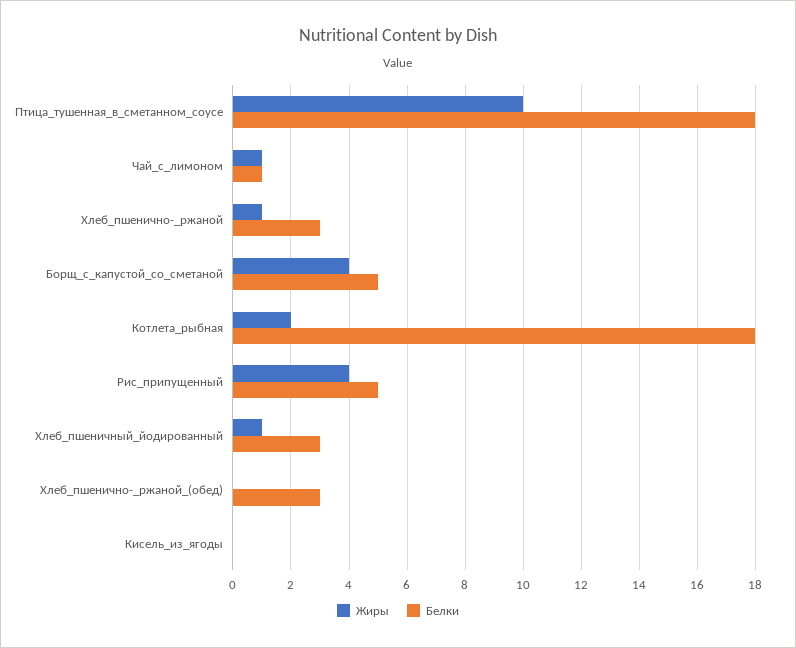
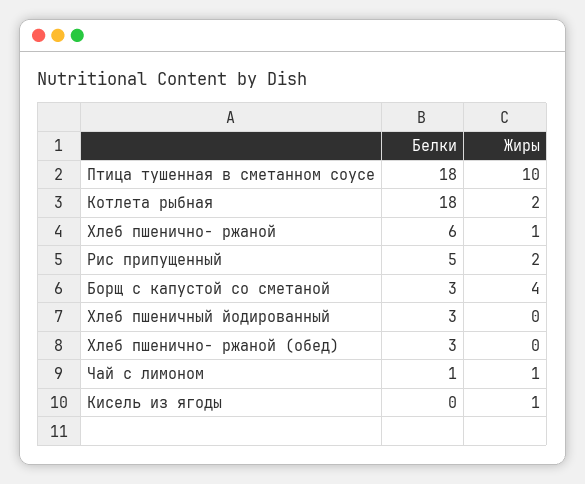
Белки, Хлеб_пшенично-_ржаной: 3 -> 6
Белки, Борщ_с_капустой_со_сметаной: 5 -> 3
Жиры, Рис_припущенный: 4 -> 2
Жиры, Хлеб_пшеничный_йодированный: 1 -> 0
Жиры, Кисель_из_ягоды: 0 -> 1

